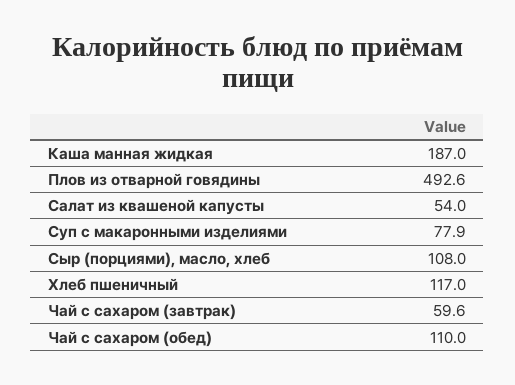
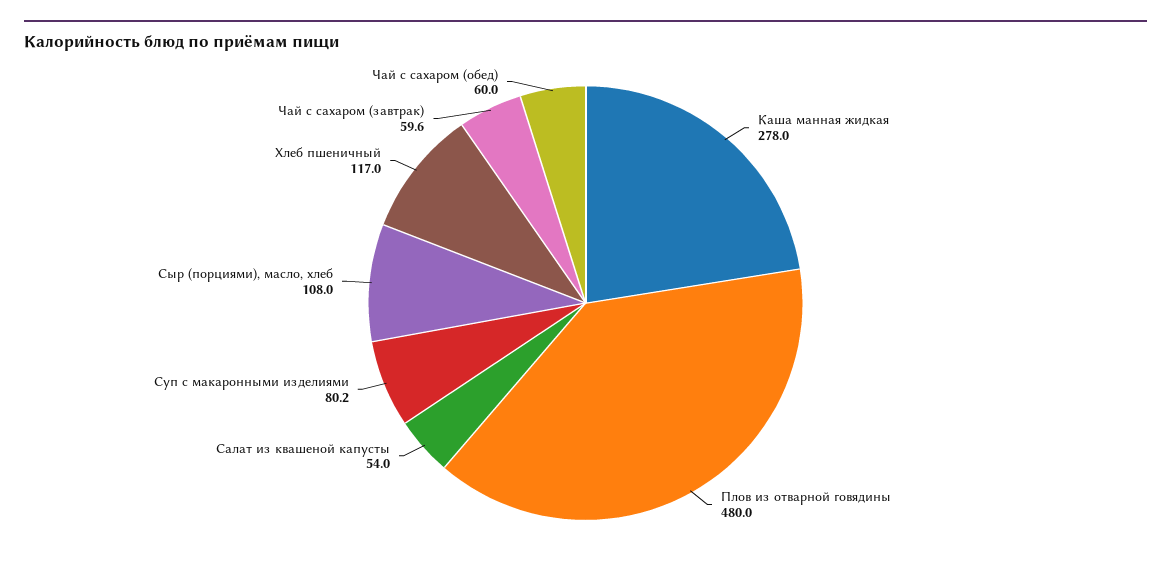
Каша манная жидкая: 187 -> 278
Плов из отварной говядины: 492.6 -> 480
Суп с макаронными изделиями: 77.9 -> 80.2
Чай с сахаром (обед): 110 -> 60

